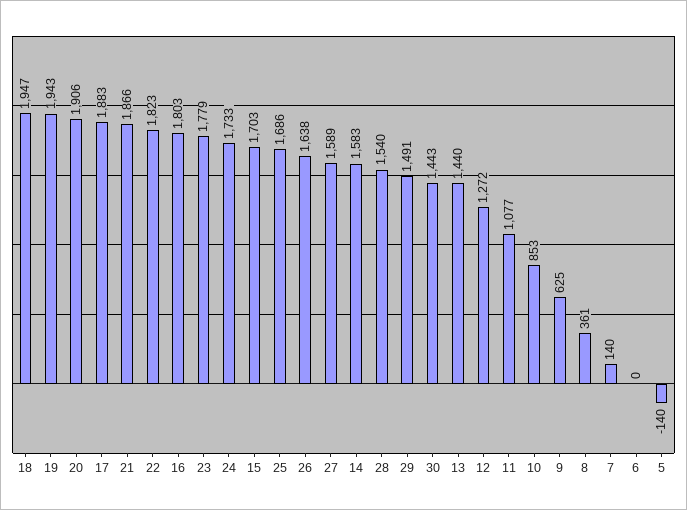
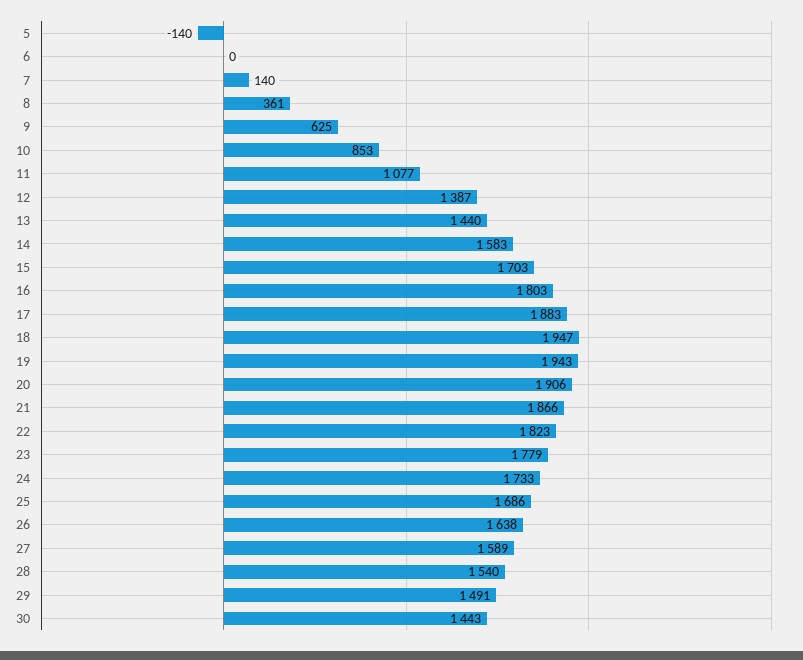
12: 1272 -> 1387

